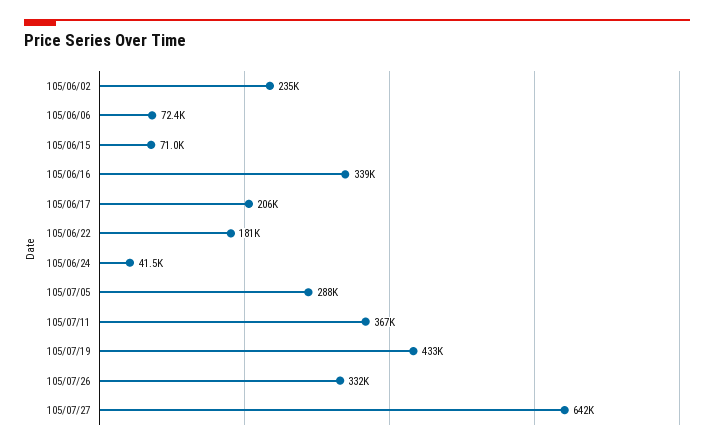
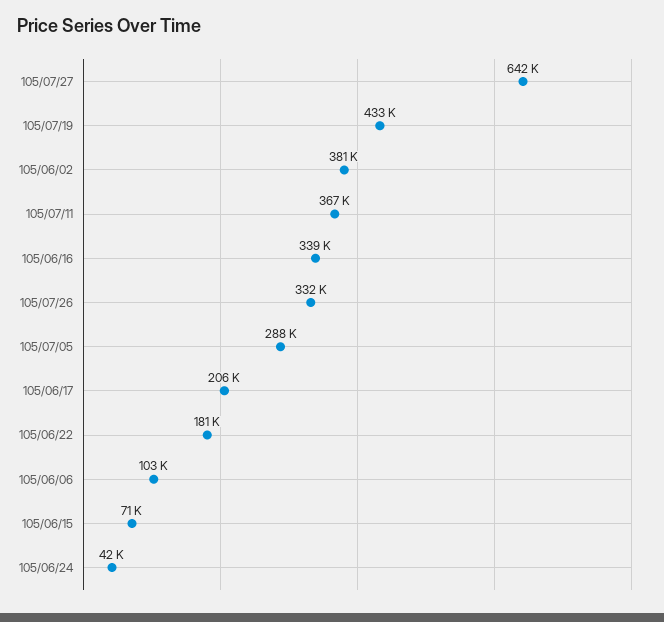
105/06/02: 235000 -> 381000
105/06/06: 72400 -> 103000

